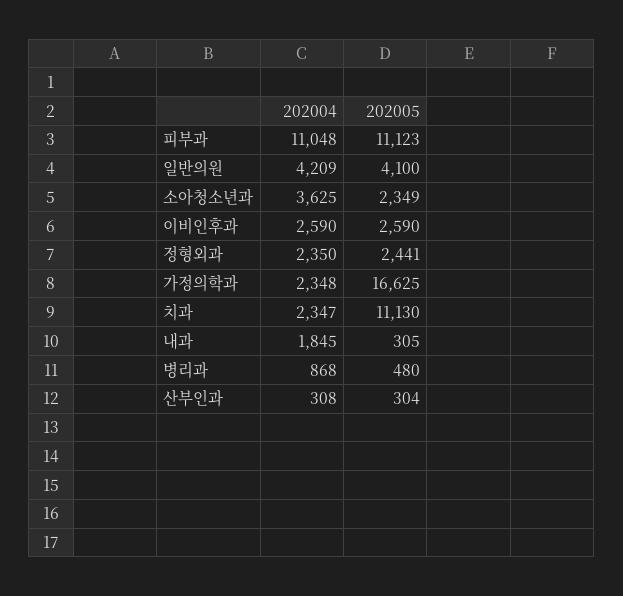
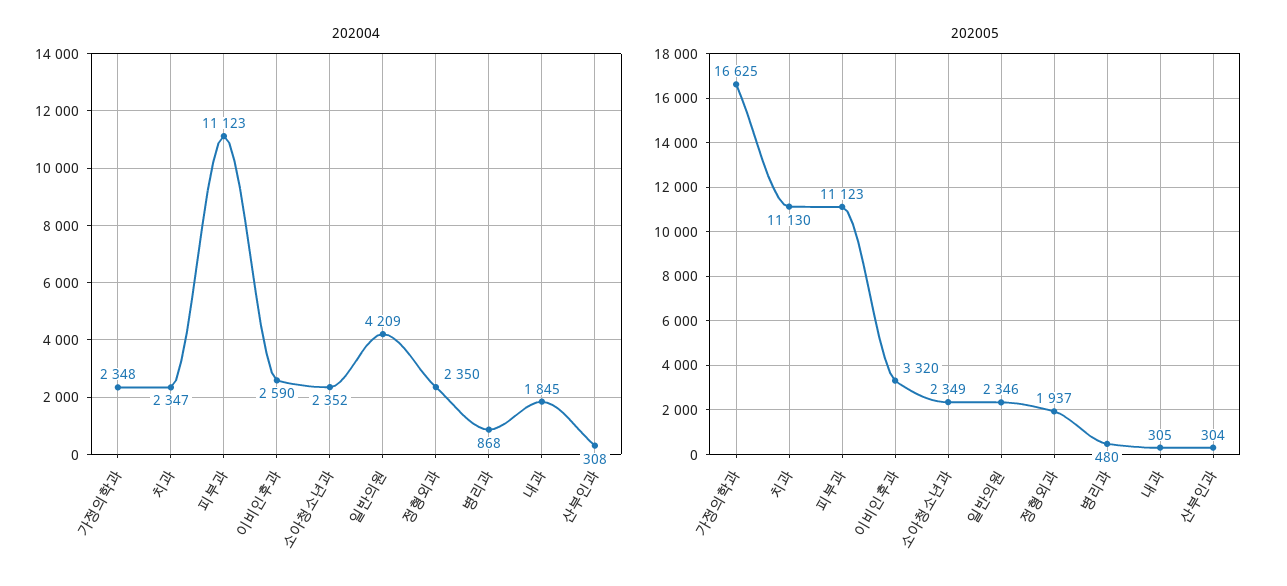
202004, 피부과: 11048 -> 11123
202005, 일반의원: 4100 -> 2346
202004, 소아청소년과: 3625 -> 2352
202005, 이비인후과: 2590 -> 3320
202005, 정형외과: 2441 -> 1937

